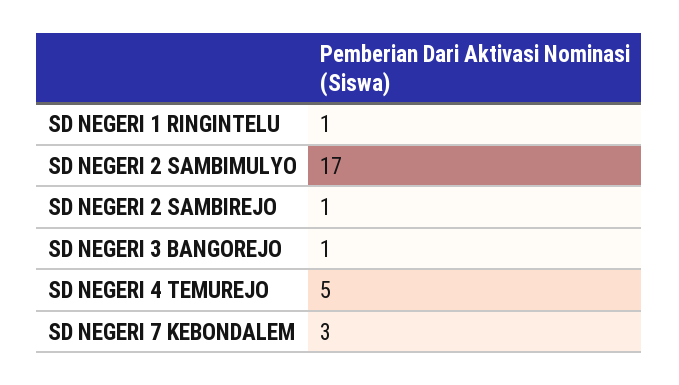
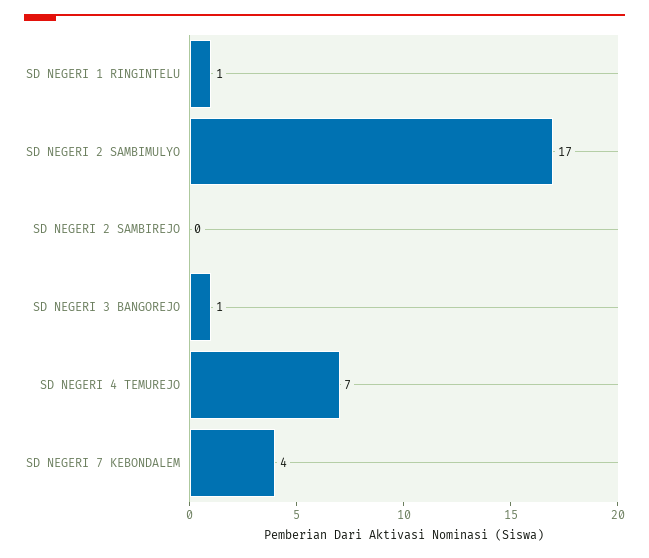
SD NEGERI 2 SAMBIREJO: 1 -> 0
SD NEGERI 4 TEMUREJO: 5 -> 7
SD NEGERI 7 KEBONDALEM: 3 -> 4

